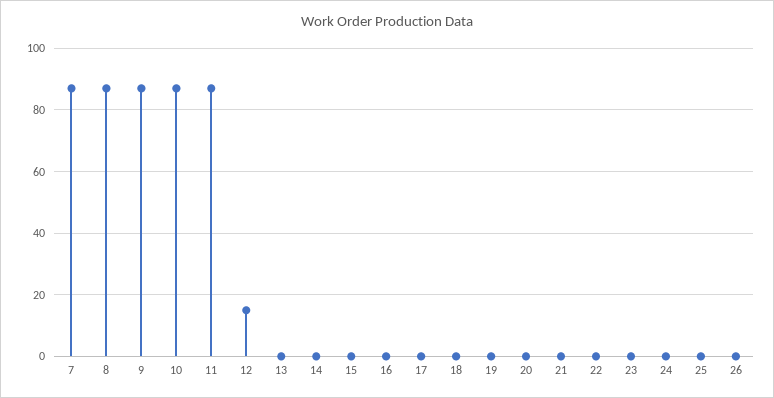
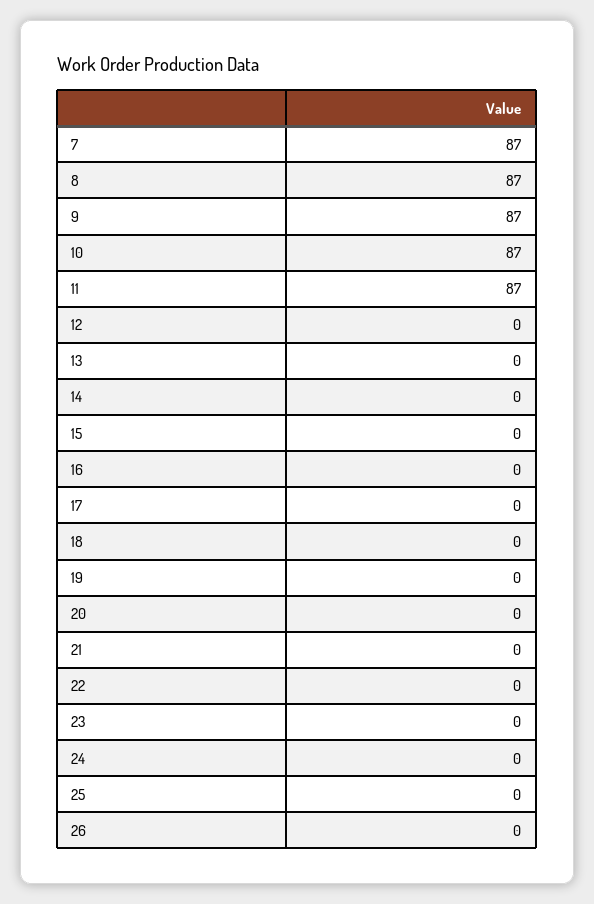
12: 15 -> 0

